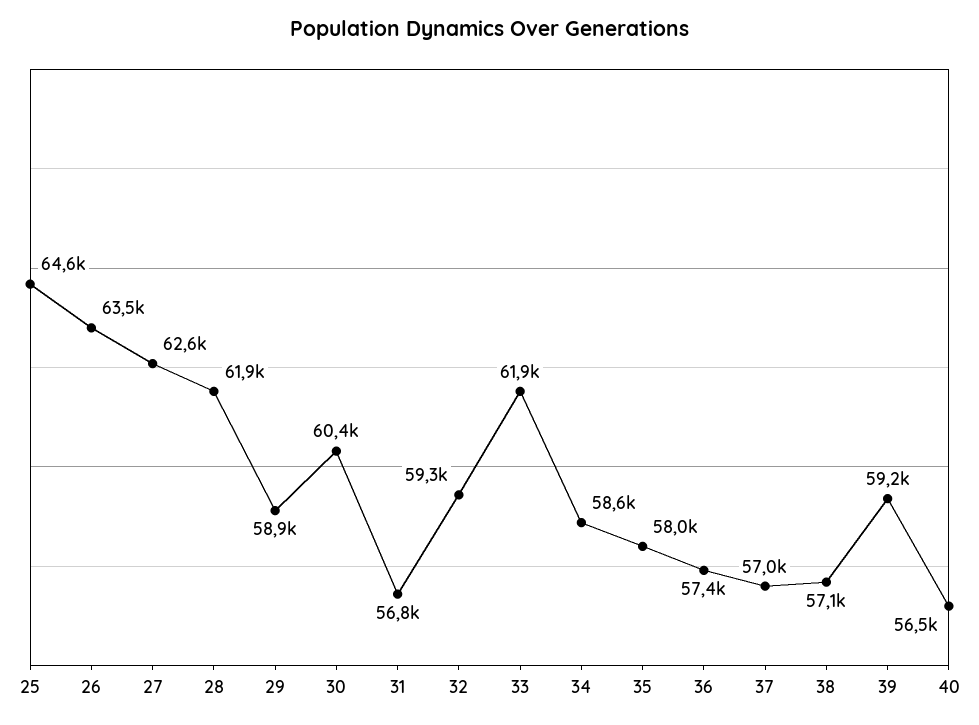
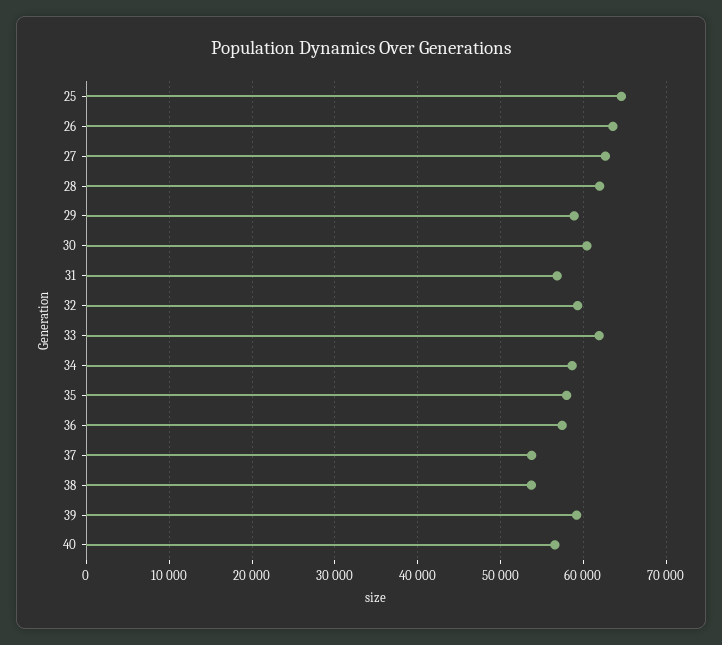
37: 57000 -> 54000
38: 57100 -> 54000

